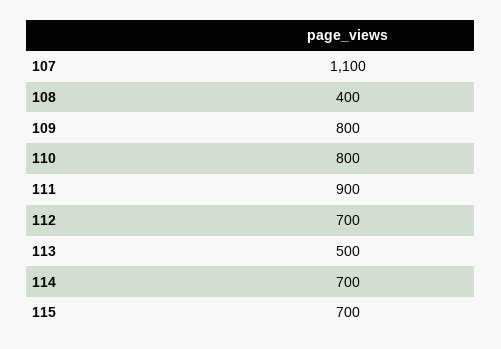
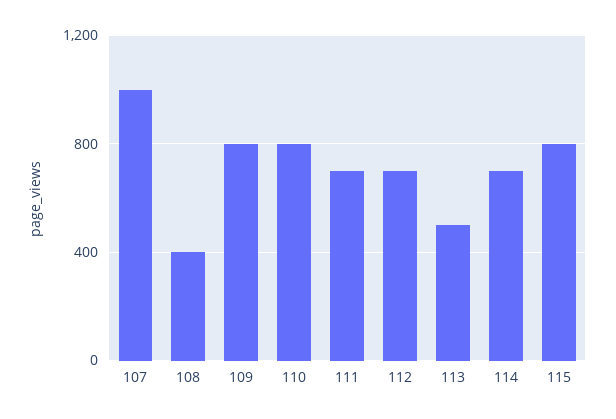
107: 1100 -> 1000
111: 900 -> 700
115: 700 -> 800

